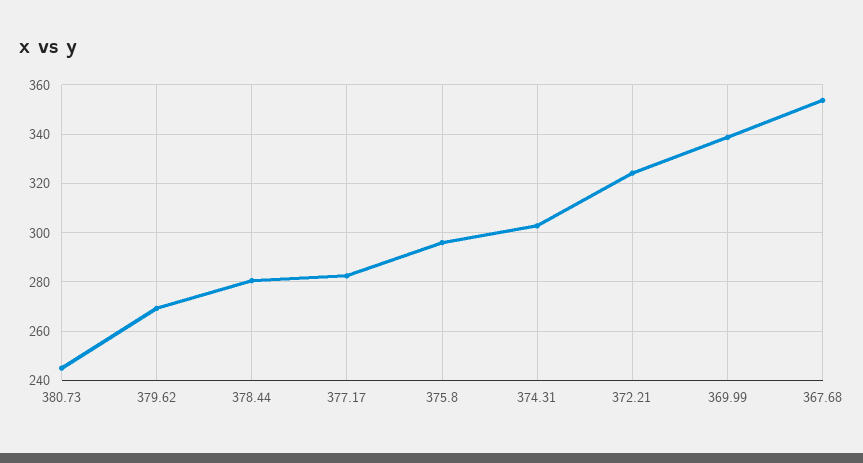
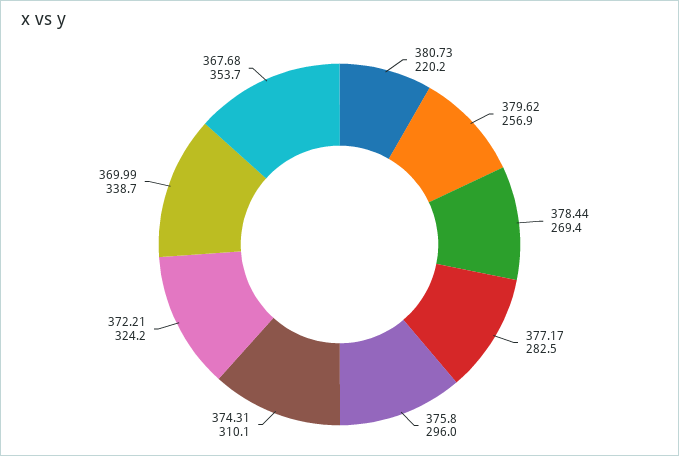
380.73: 245 -> 220.2
379.62: 270 -> 256.9
378.44: 280 -> 269.4
374.31: 302.5 -> 310.1

